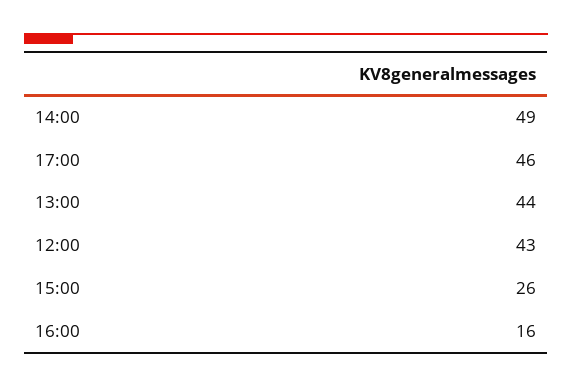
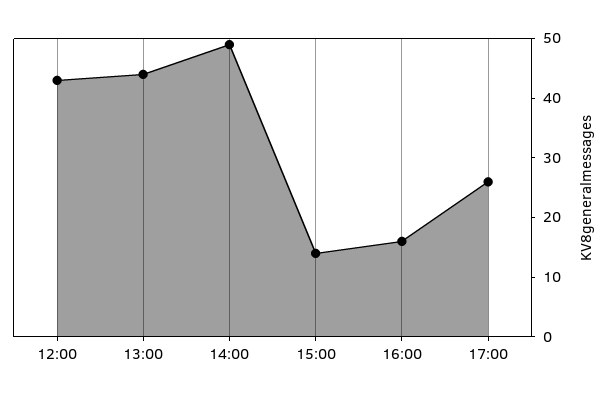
17:00: 46 -> 25
15:00: 26 -> 15

